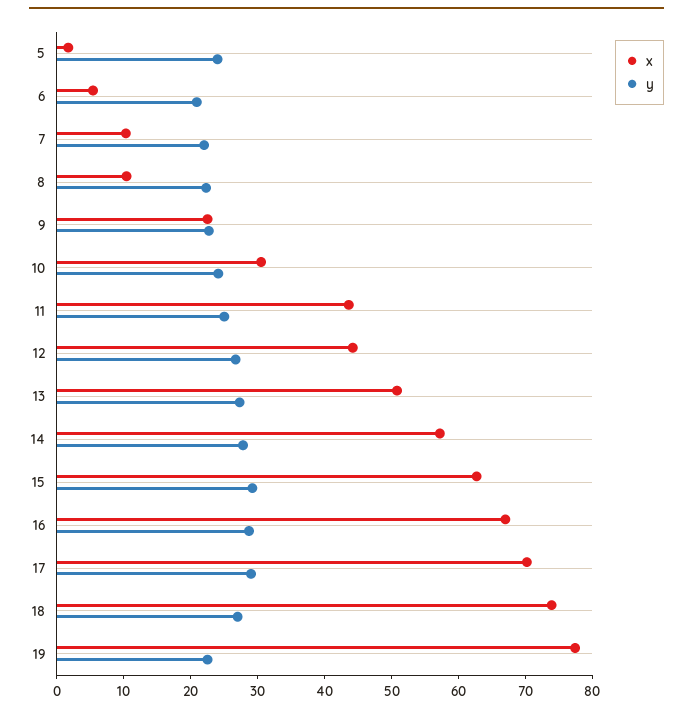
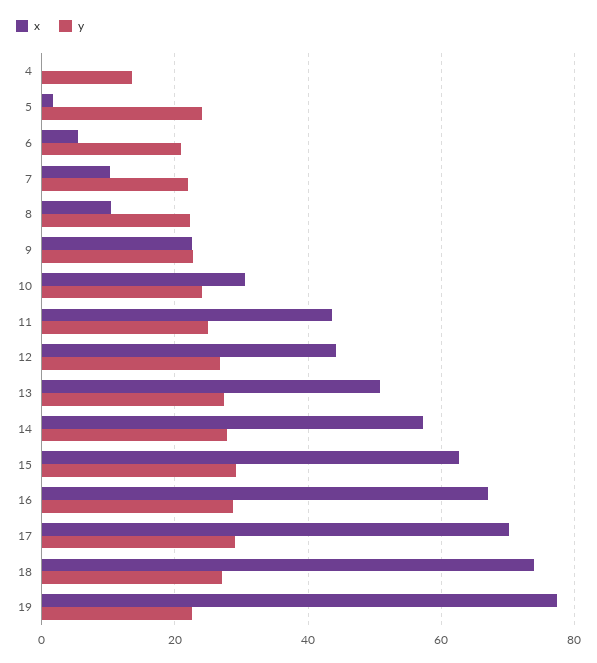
x, 4: none -> 0
y, 4: none -> 14

